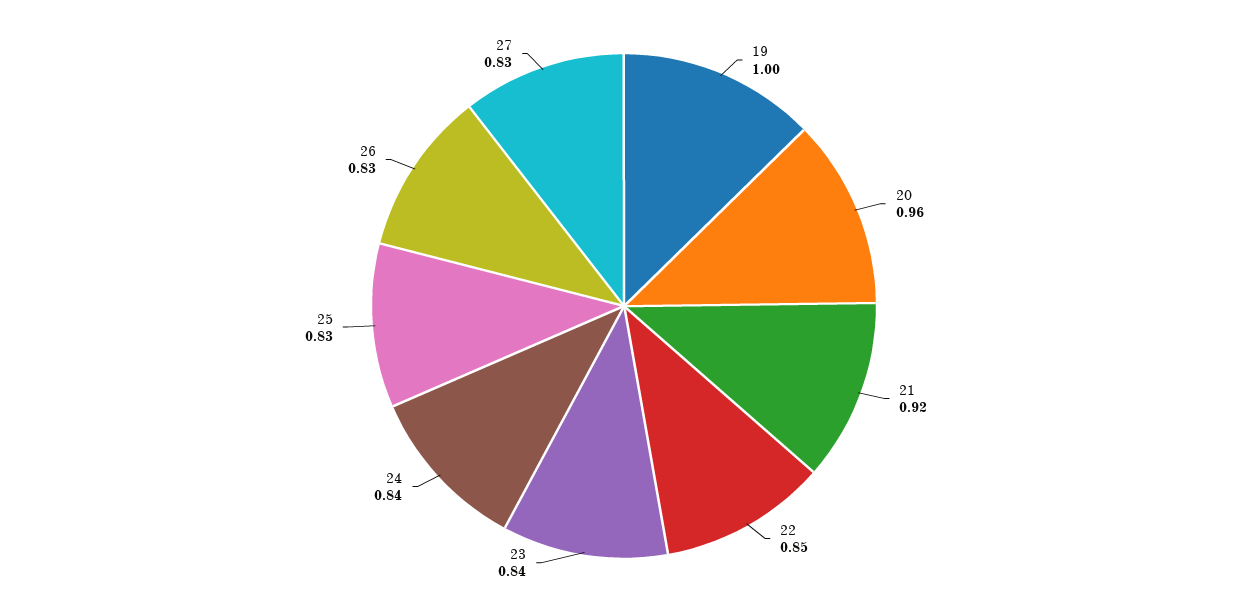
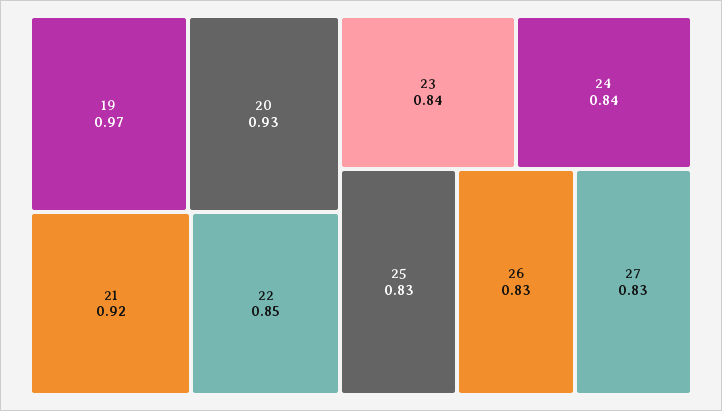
19: 1 -> 0.97
20: 0.96 -> 0.93

